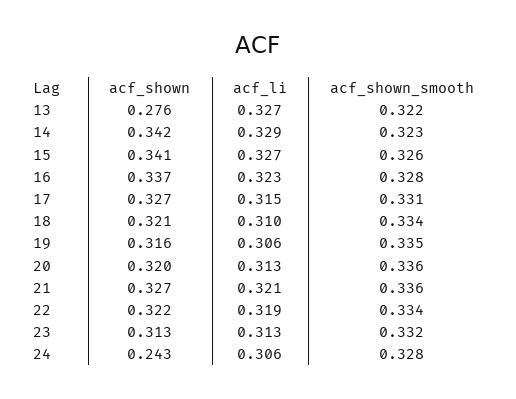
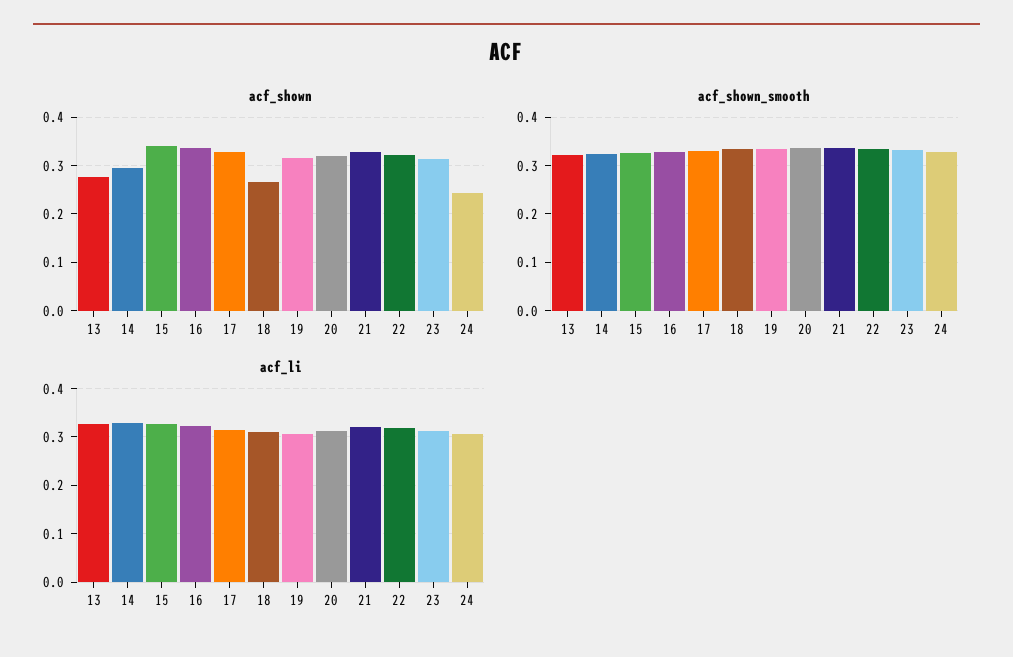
acf_shown, 14: 0.342 -> 0.3
acf_shown, 18: 0.321 -> 0.26

